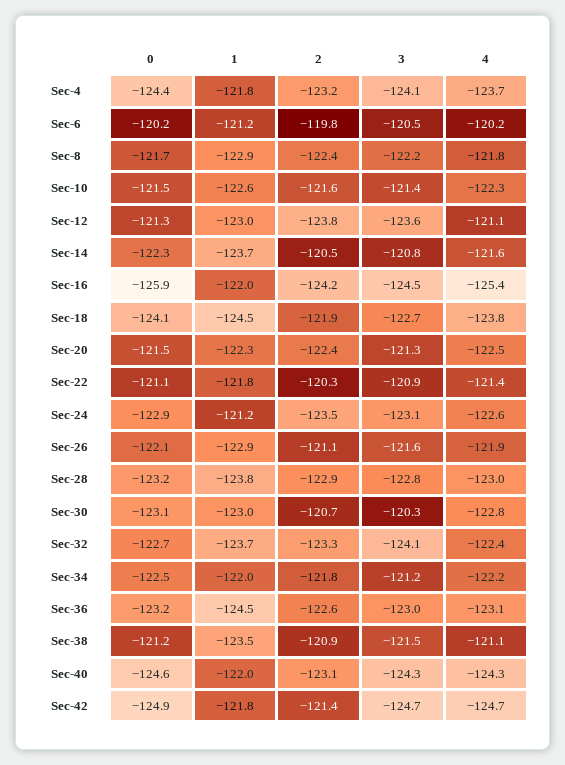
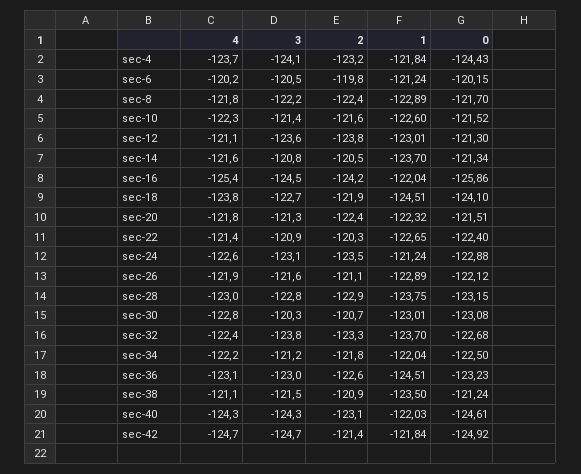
0, Sec-14: -122.3 -> -121.34
4, Sec-20: -122.5 -> -121.8
0, Sec-22: -121.1 -> -122.4
1, Sec-22: -121.8 -> -122.65
3, Sec-32: -124.1 -> -123.8

